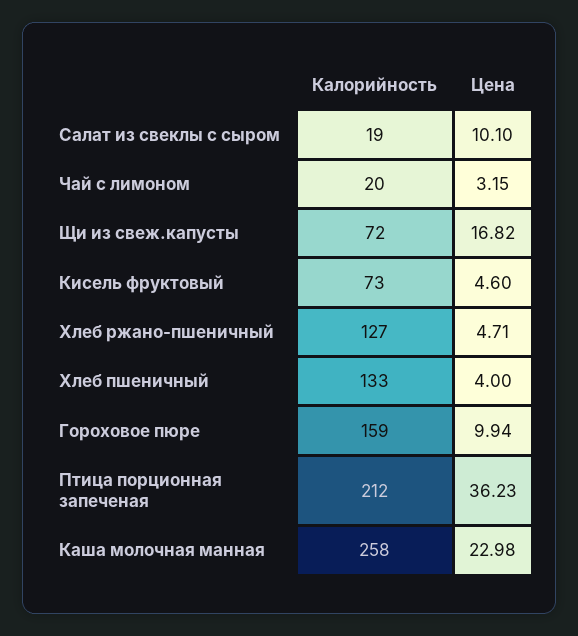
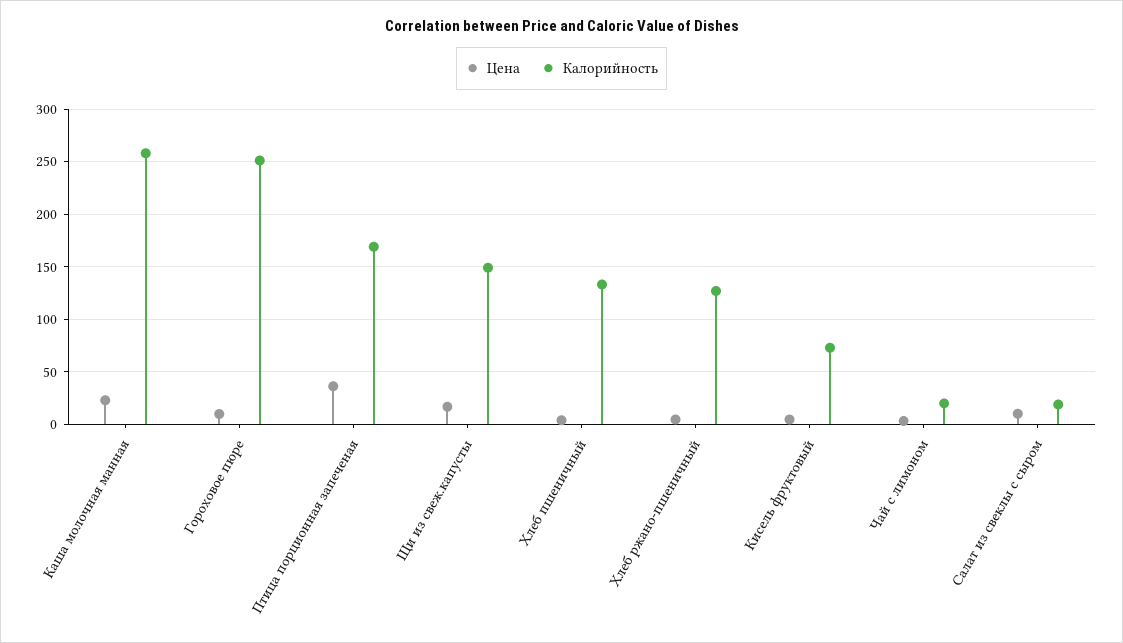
Калорийность, Щи из свеж.капусты: 72 -> 150
Калорийность, Гороховое пюре: 159 -> 250
Калорийность, Птица порционная запеченая: 212 -> 170

